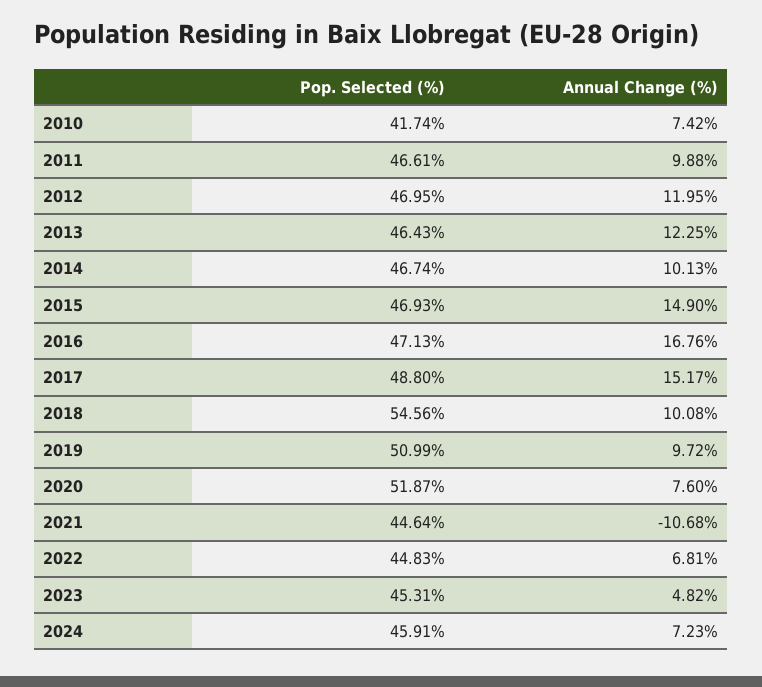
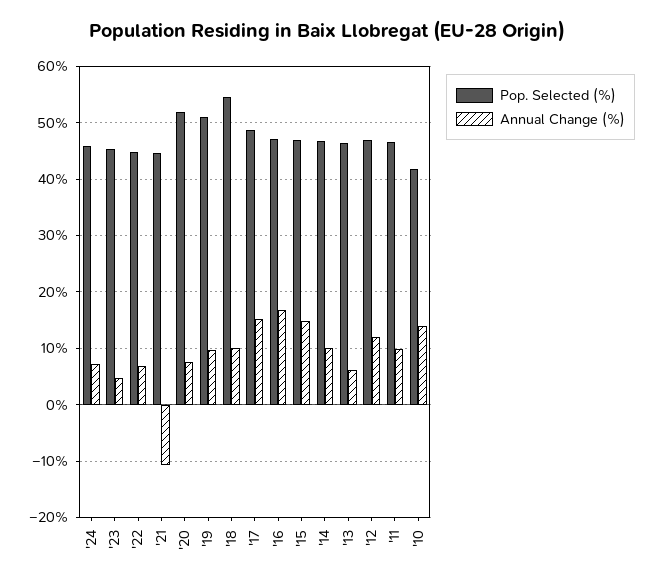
Annual Change (%), 2010: 7.42 -> 14
Annual Change (%), 2013: 12.25 -> 6

